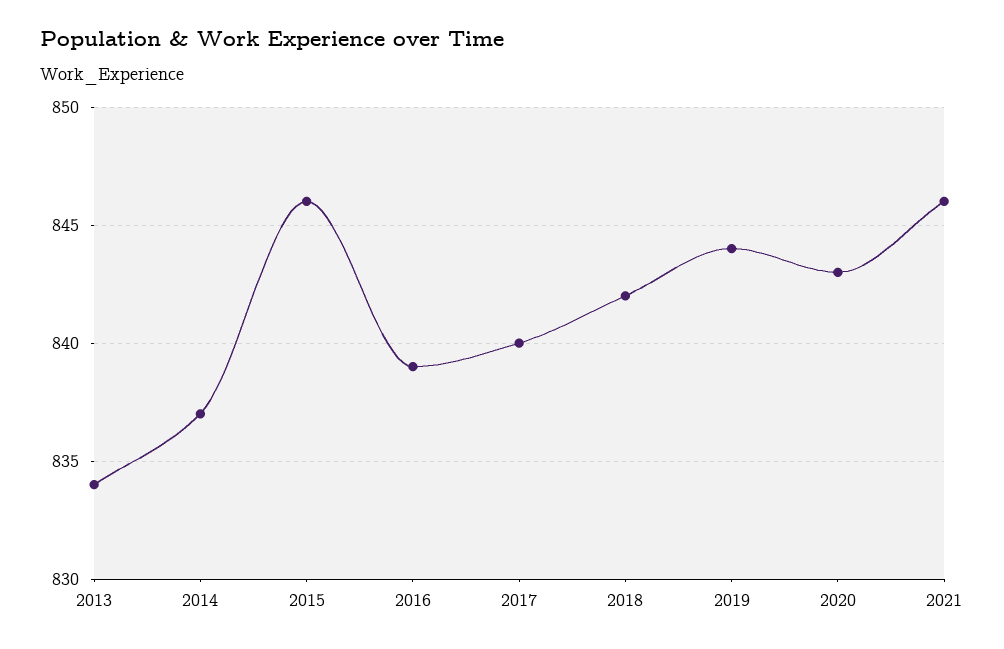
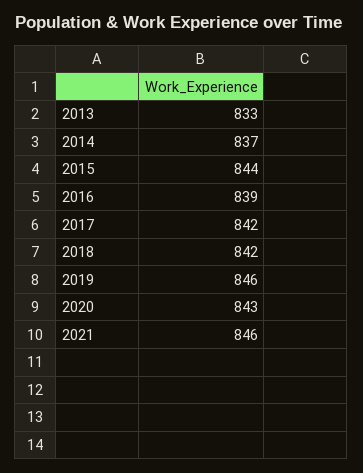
2013: 834 -> 833
2015: 846 -> 844
2017: 840 -> 842
2019: 844 -> 846

